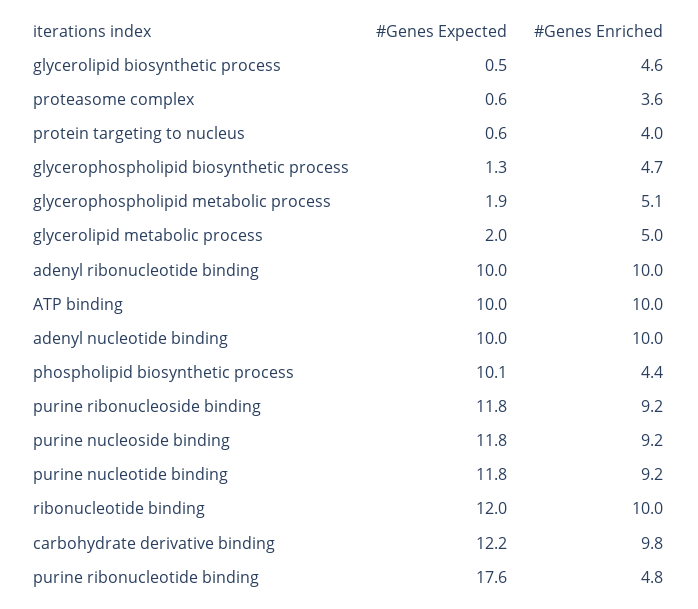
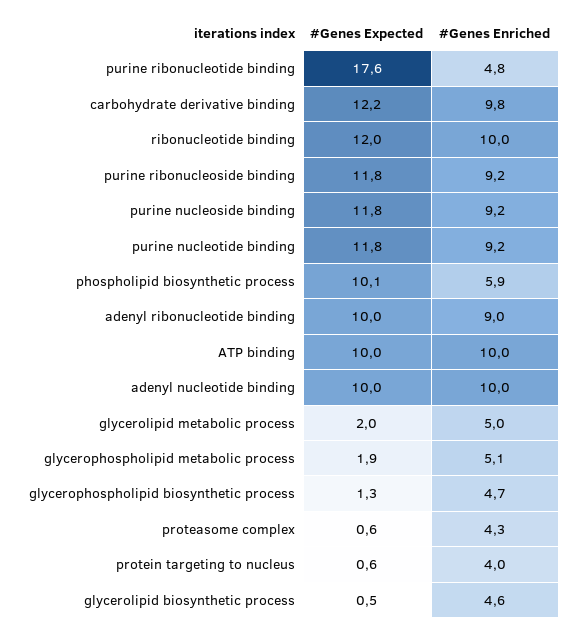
#Genes Enriched, proteasome complex: 3.6 -> 4.3
#Genes Enriched, adenyl ribonucleotide binding: 10 -> 9
#Genes Enriched, phospholipid biosynthetic process: 4.4 -> 5.9

